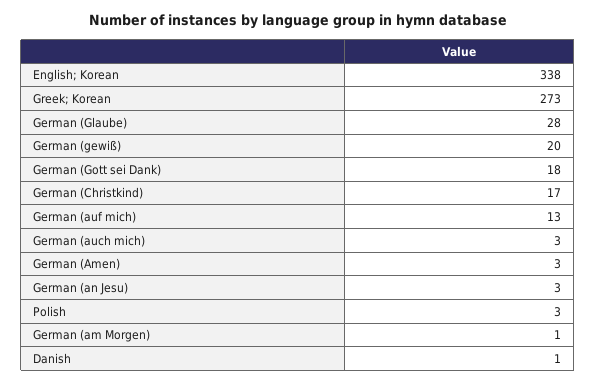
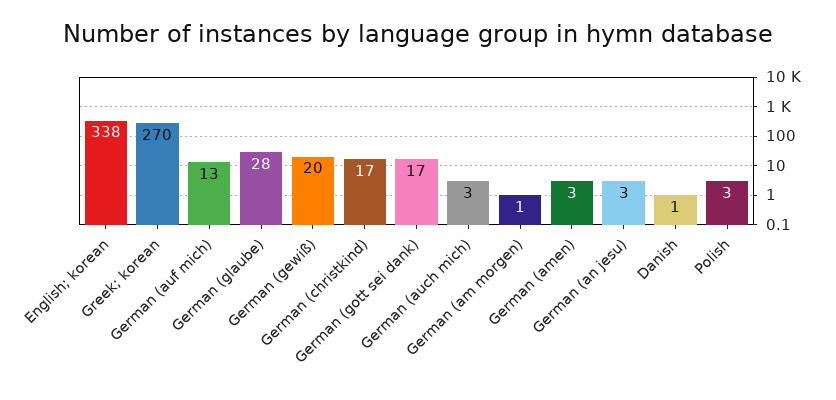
Greek; Korean: 273 -> 270
German (Gott sei Dank): 18 -> 17

